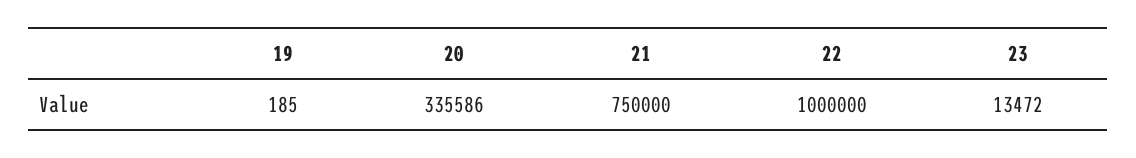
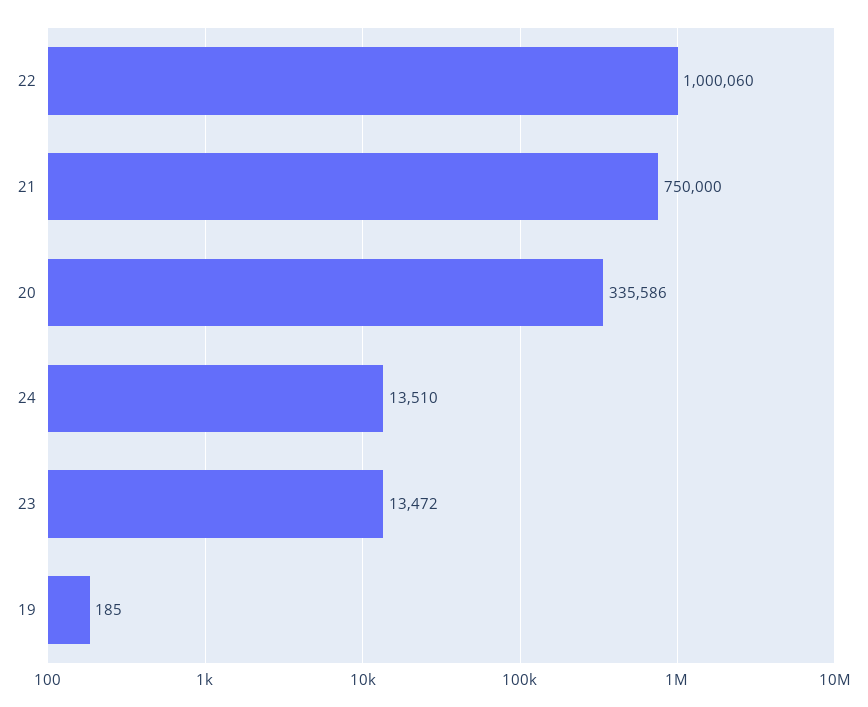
22: 1000000 -> 1000060
24: none -> 13510

